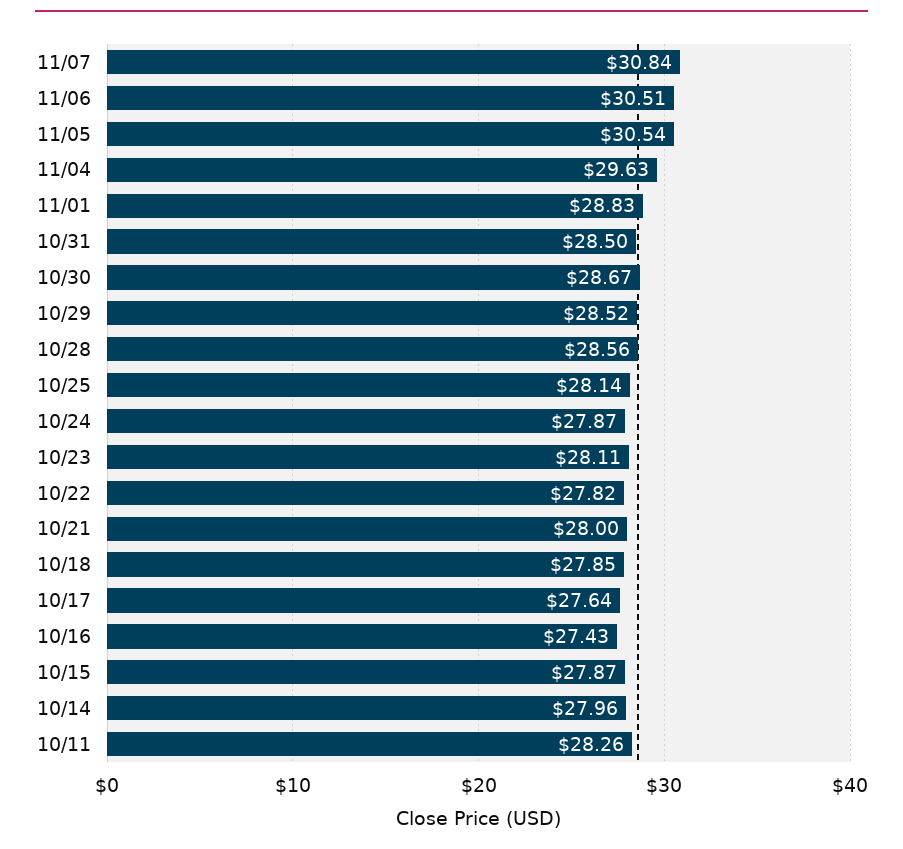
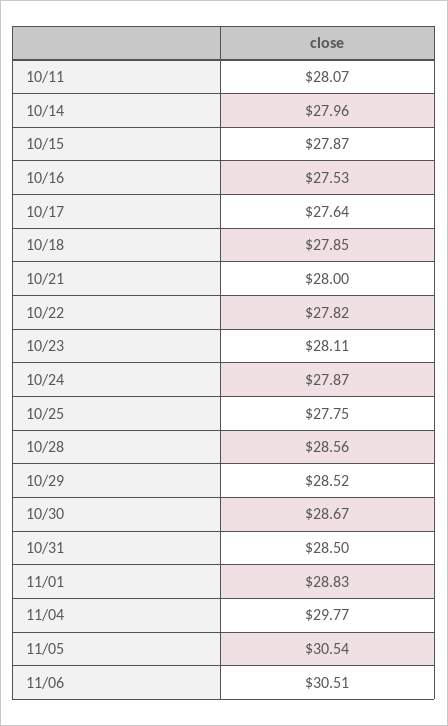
11/07: 30.84 -> none
11/04: 29.63 -> 29.77
10/25: 28.14 -> 27.75
10/16: 27.43 -> 27.53
10/11: 28.26 -> 28.07

